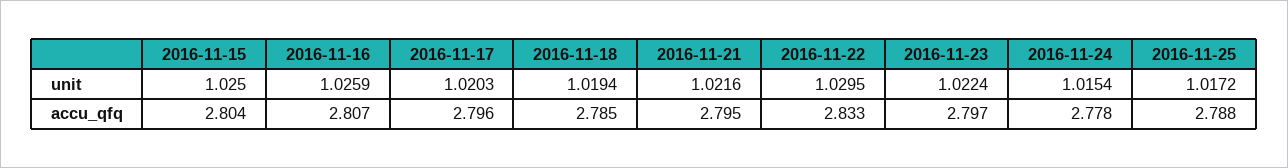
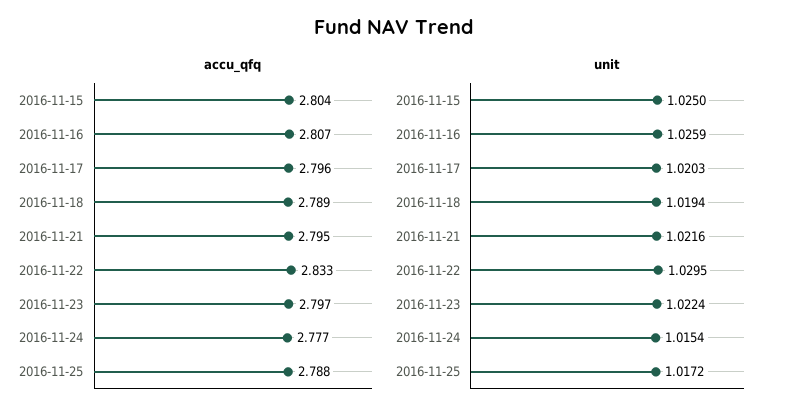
accu_qfq, 2016-11-18: 2.785 -> 2.789
accu_qfq, 2016-11-24: 2.778 -> 2.777

